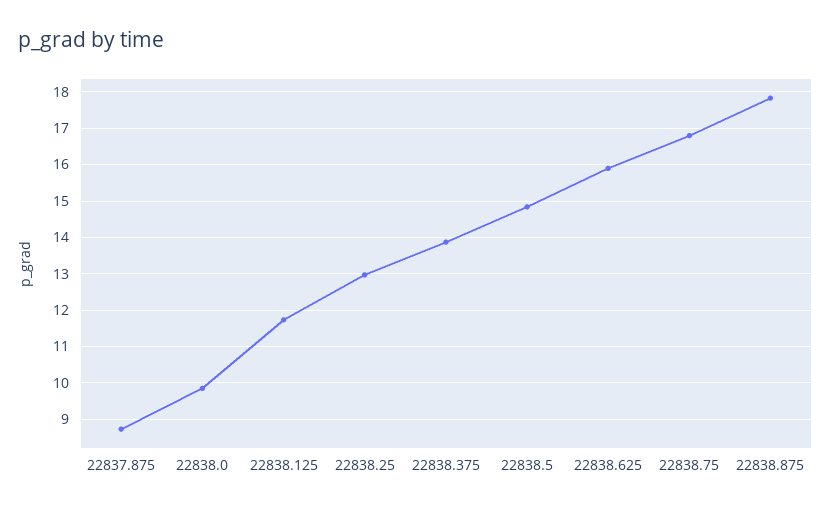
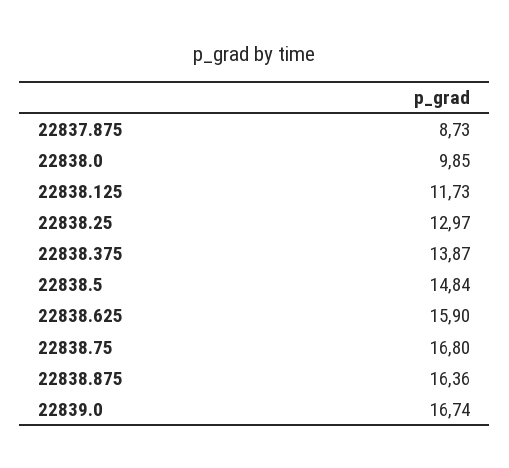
22838.875: 17.8 -> 16.36
22839.0: none -> 16.74

